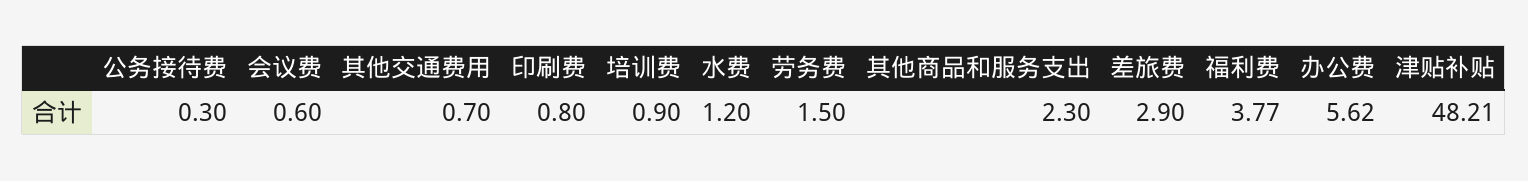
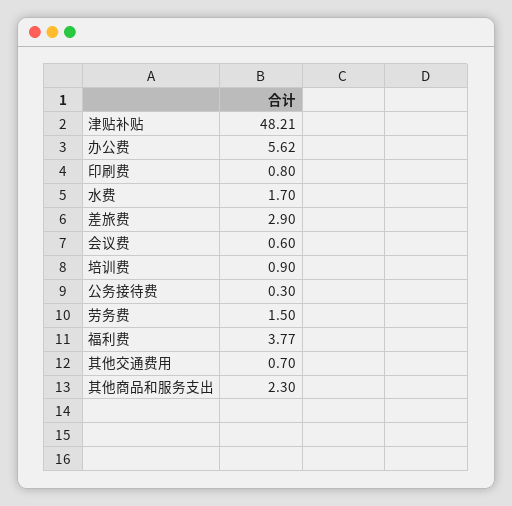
水费: 1.2 -> 1.7

